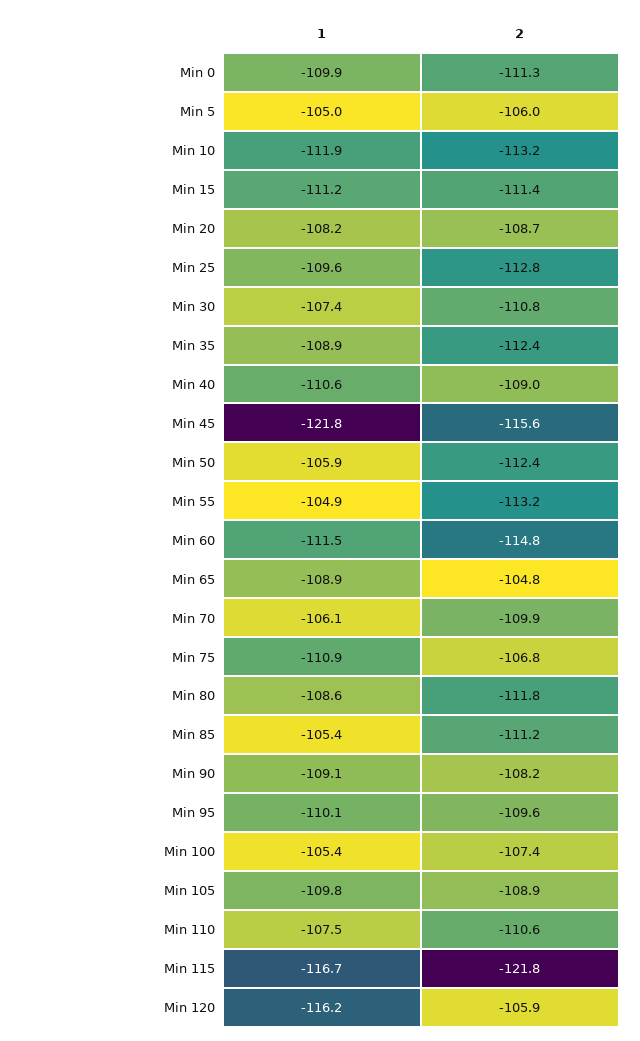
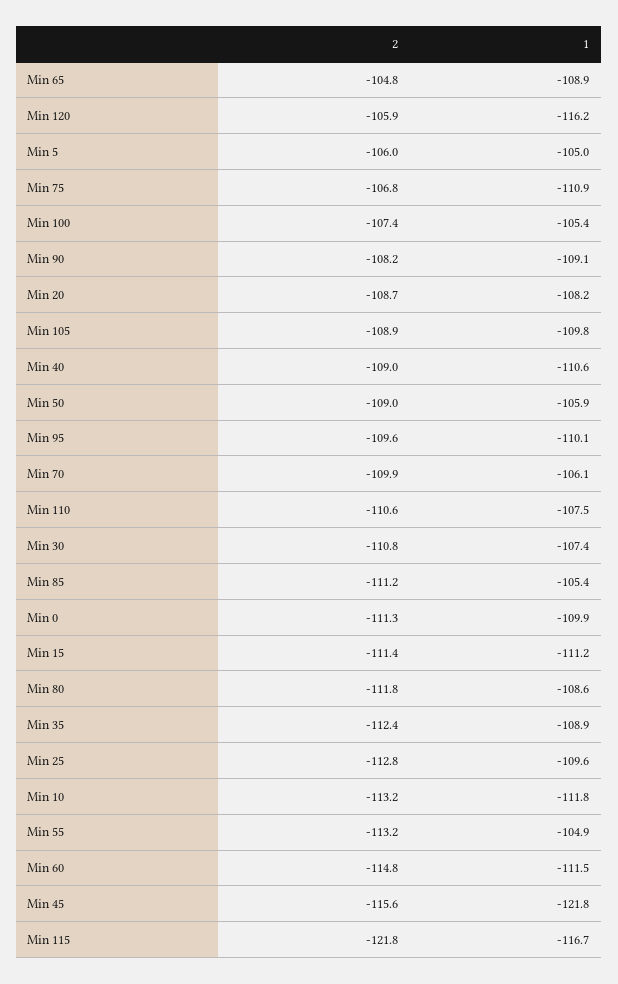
1, Min 10: -111.9 -> -111.8
2, Min 50: -112.4 -> -109

